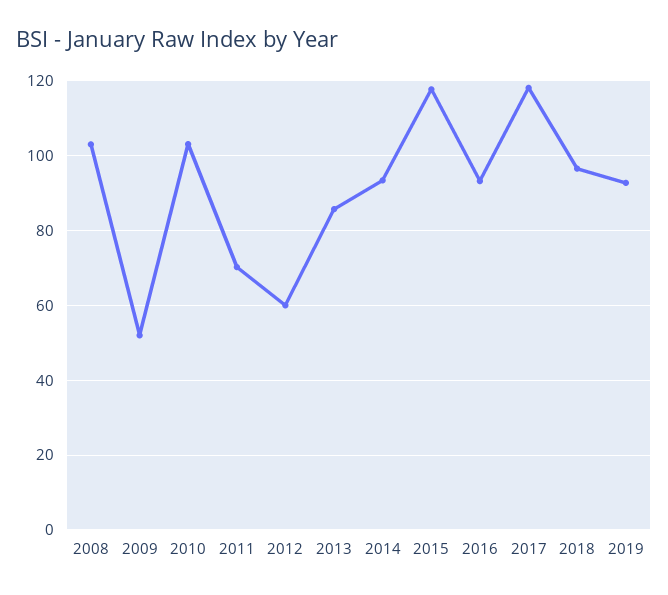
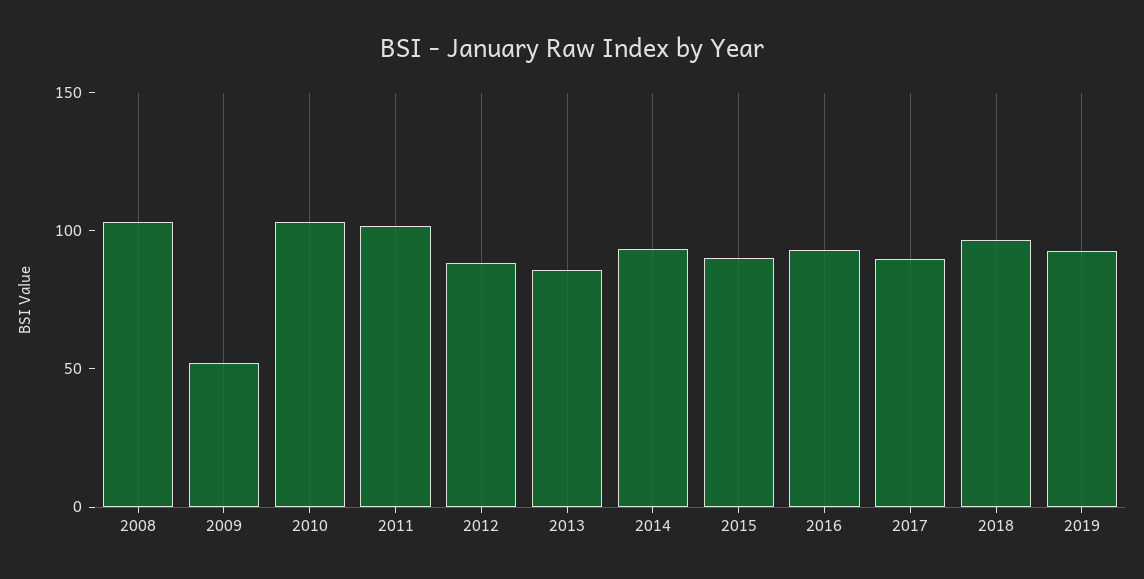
2011: 70 -> 100
2012: 60 -> 90
2015: 118 -> 90
2017: 118 -> 90

